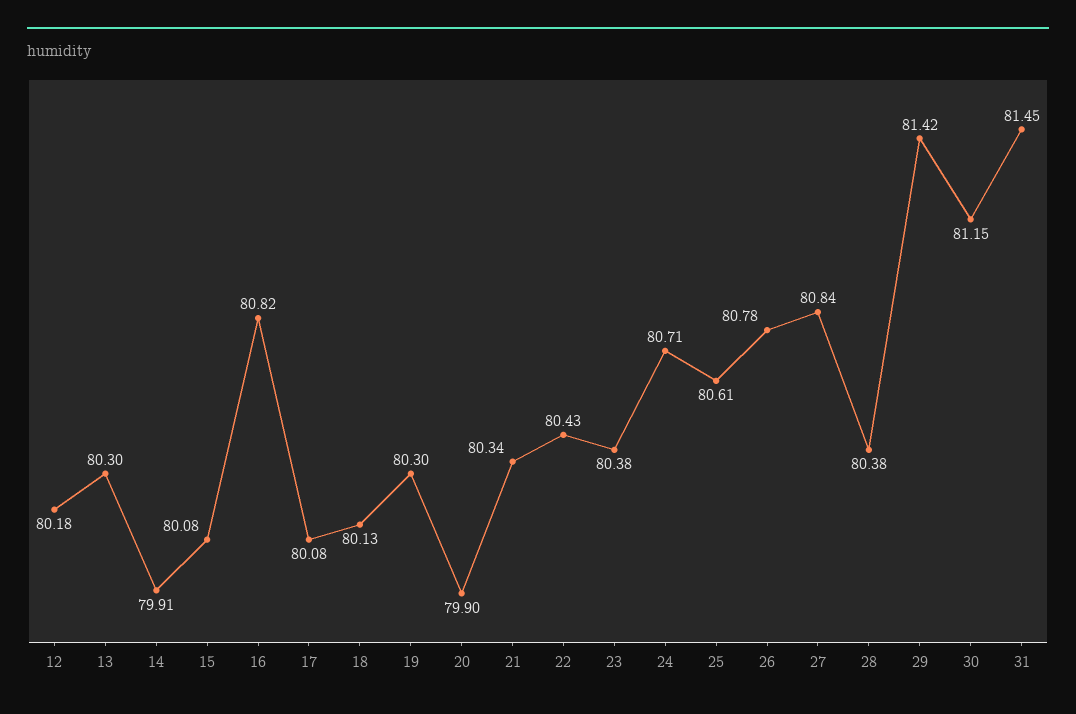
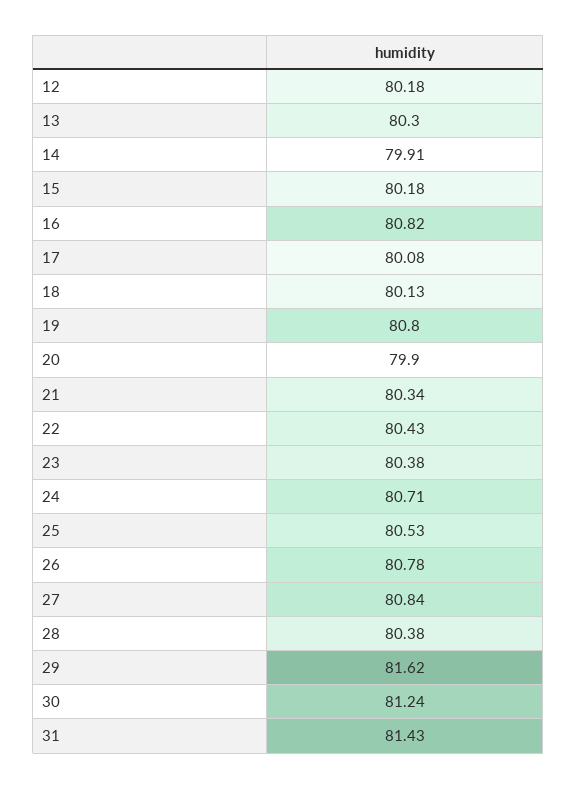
15: 80.08 -> 80.18
19: 80.3 -> 80.8
25: 80.61 -> 80.53
29: 81.42 -> 81.62
30: 81.15 -> 81.24
31: 81.45 -> 81.43

